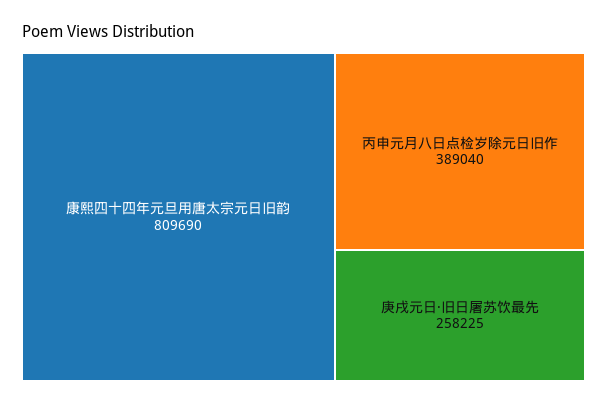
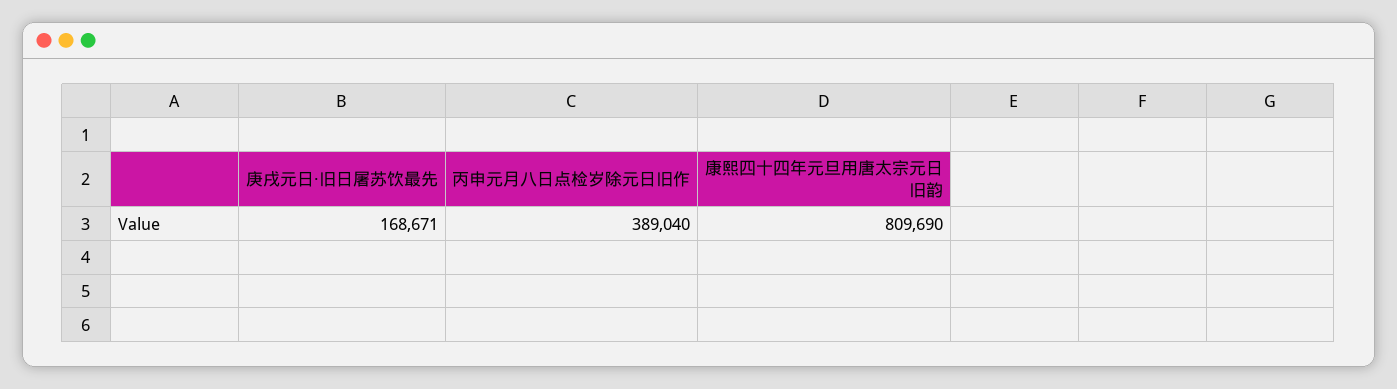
庚戌元日·旧日屠苏饮最先: 258225 -> 168671

